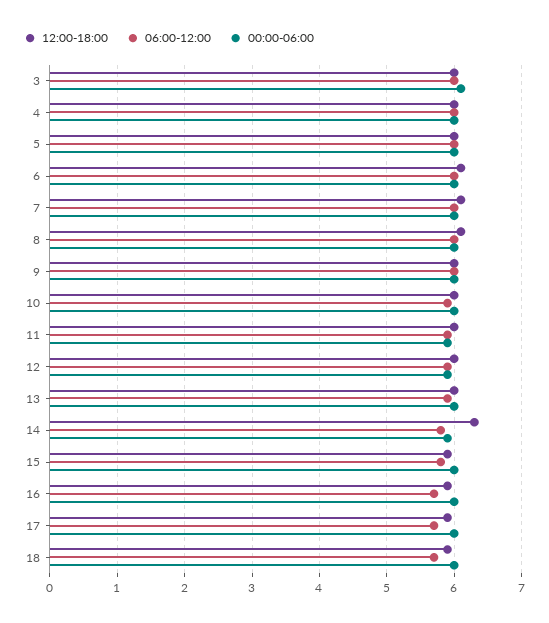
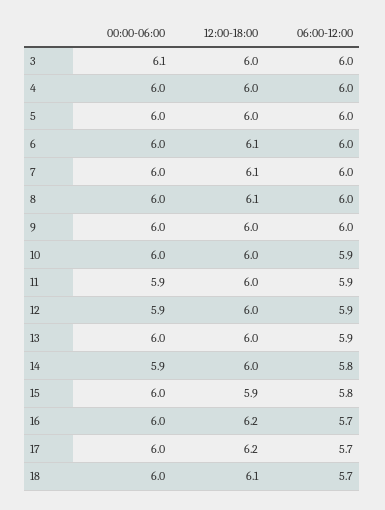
12:00-18:00, 14: 6.3 -> 6
12:00-18:00, 16: 5.9 -> 6.2
12:00-18:00, 17: 5.9 -> 6.2
12:00-18:00, 18: 5.9 -> 6.1

